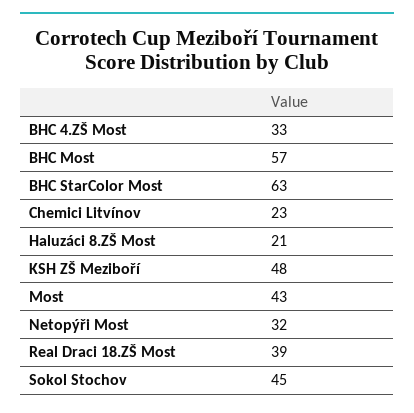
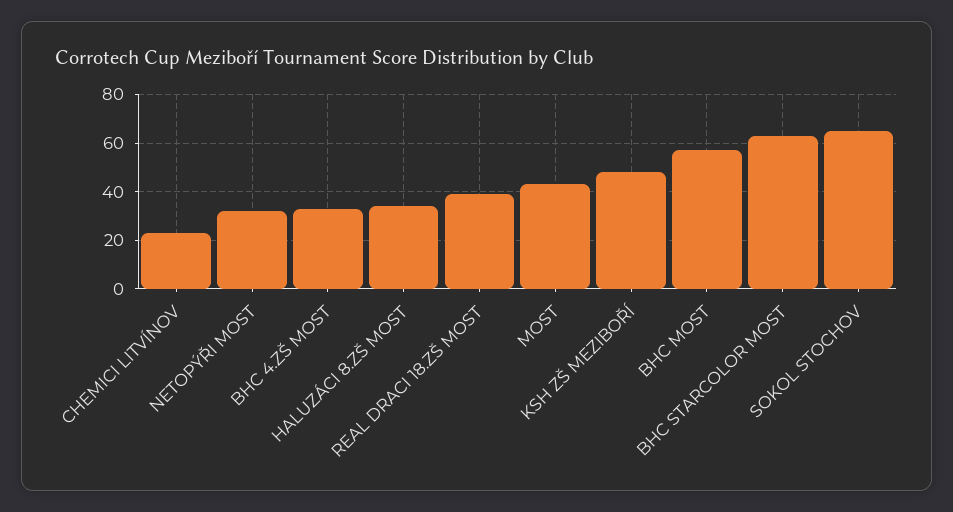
Haluzáci 8.ZŠ Most: 21 -> 35
Sokol Stochov: 45 -> 65

